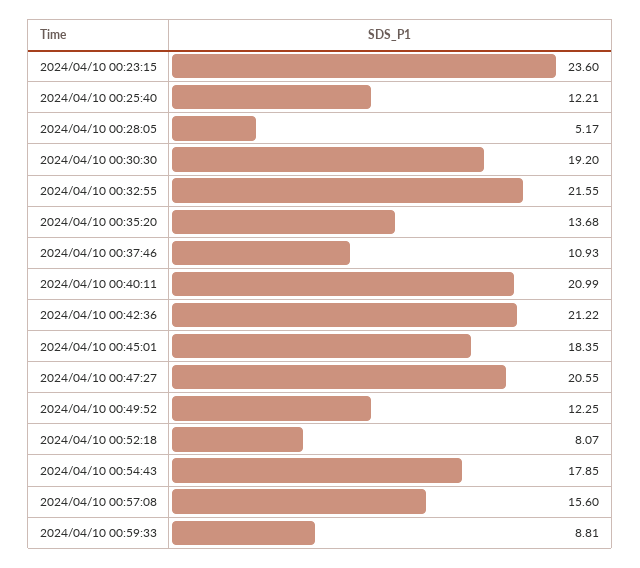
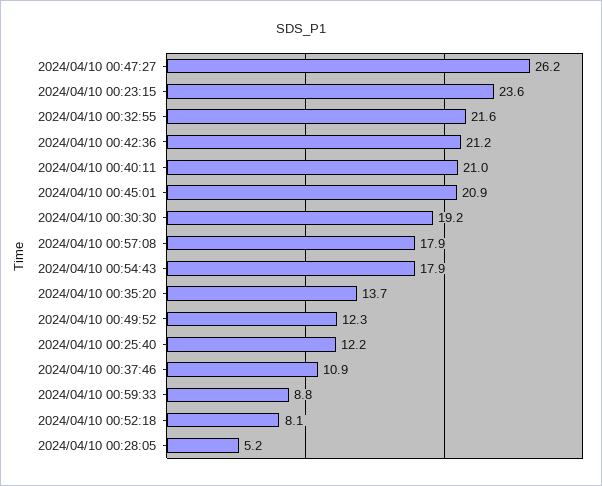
2024/04/10 00:45:01: 18.35 -> 20.9
2024/04/10 00:47:27: 20.55 -> 26.2
2024/04/10 00:57:08: 15.6 -> 17.9

